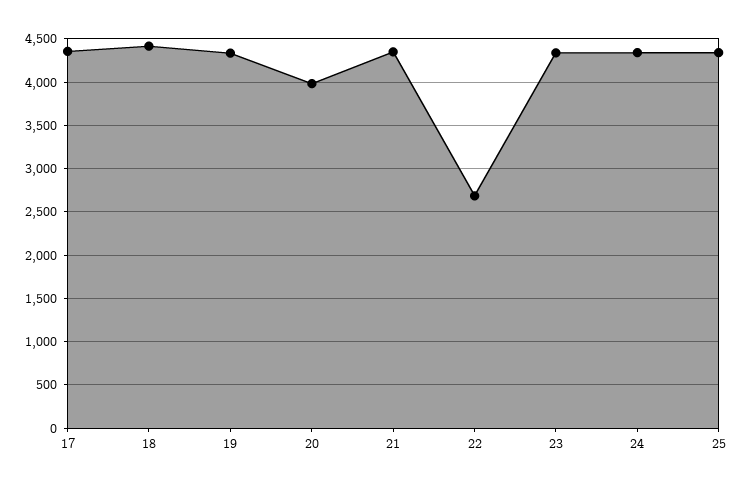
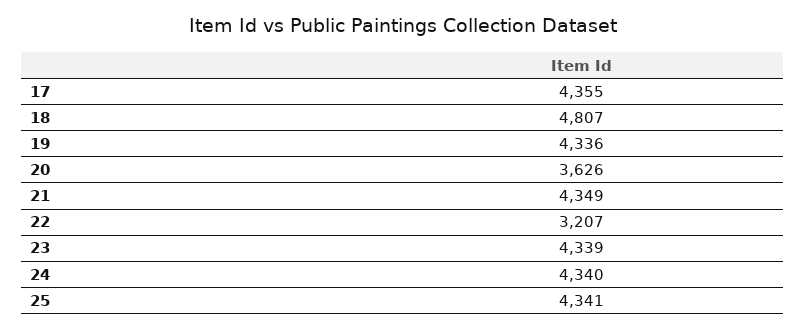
18: 4400 -> 4807
20: 4000 -> 3626
22: 2700 -> 3207

